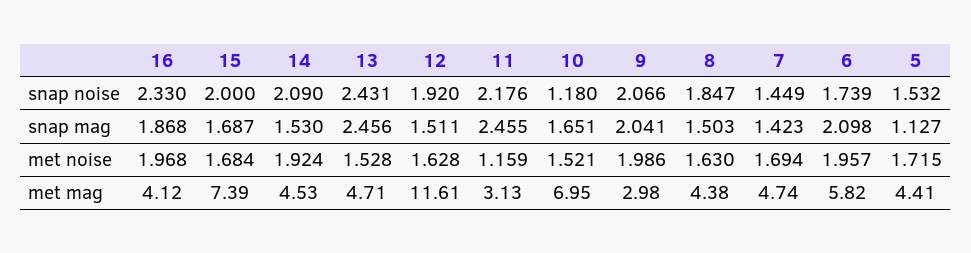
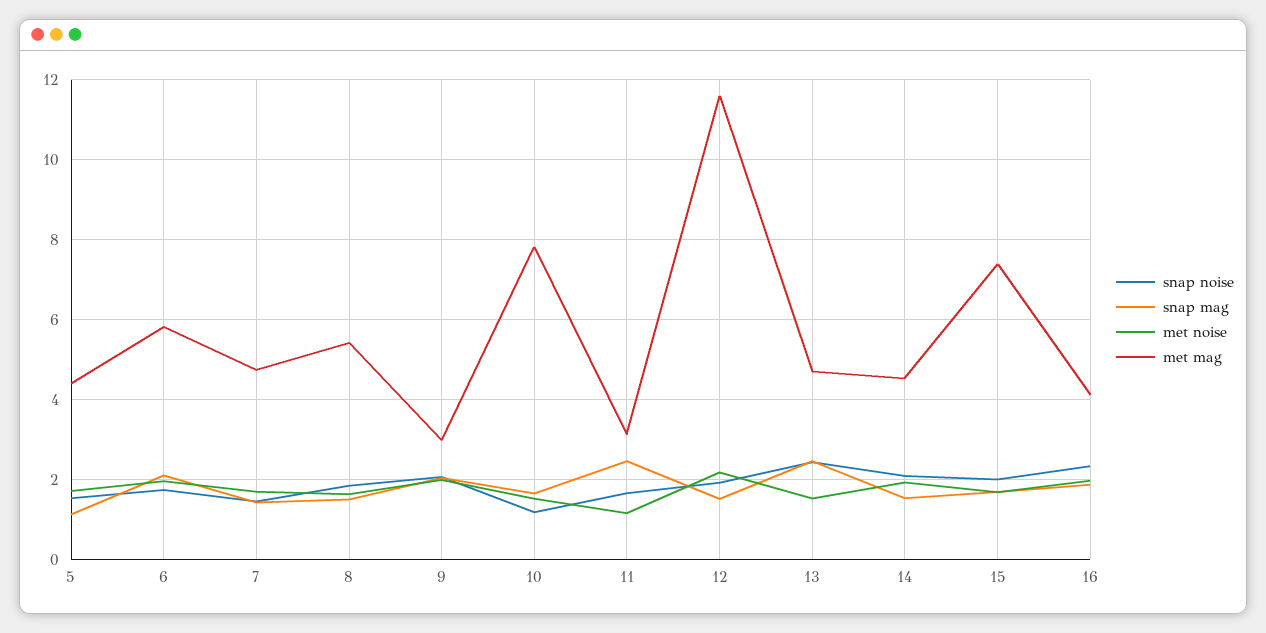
snap noise, 11: 2.176 -> 1.6
met noise, 12: 1.628 -> 2.2
met mag, 10: 6.95 -> 7.8
met mag, 8: 4.38 -> 5.4

